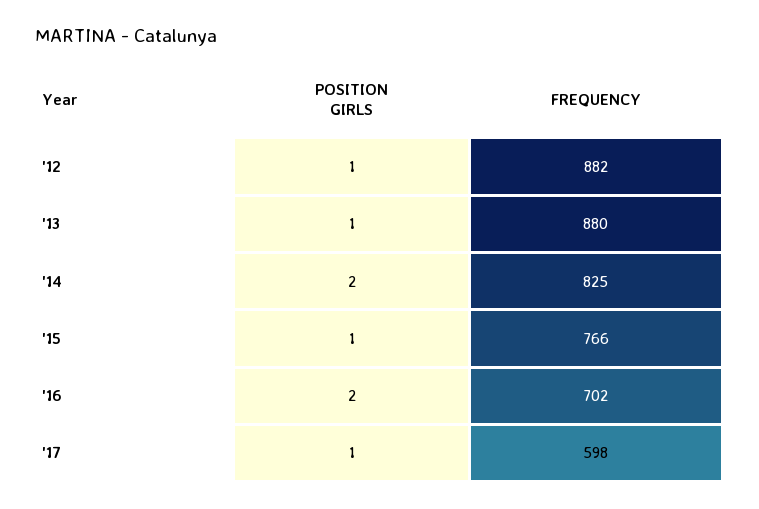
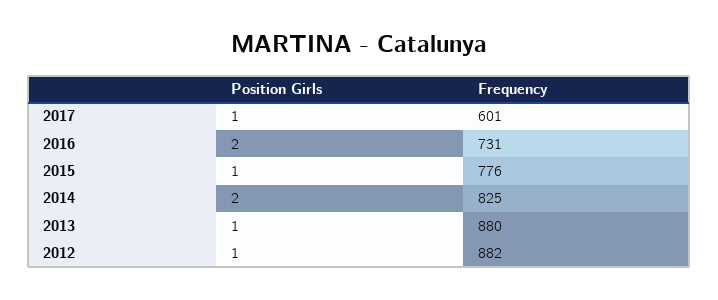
FREQUENCY, '15: 766 -> 776
FREQUENCY, '16: 702 -> 731
FREQUENCY, '17: 598 -> 601

